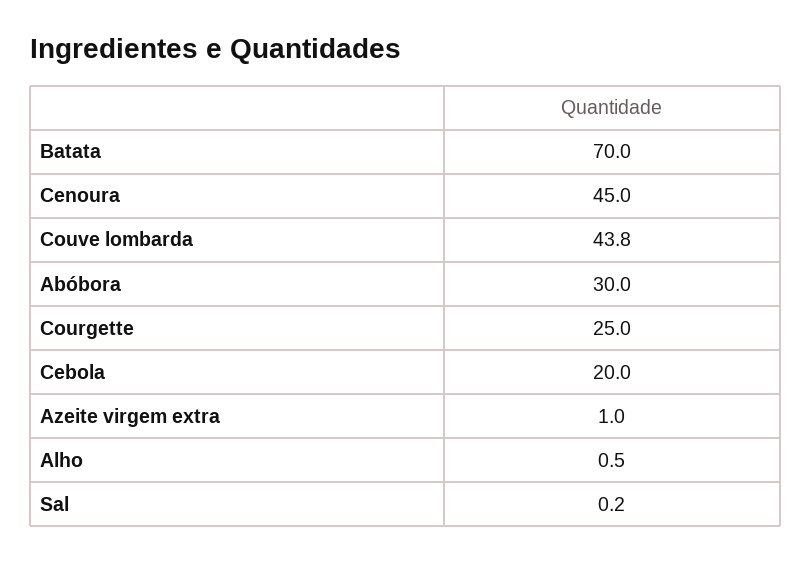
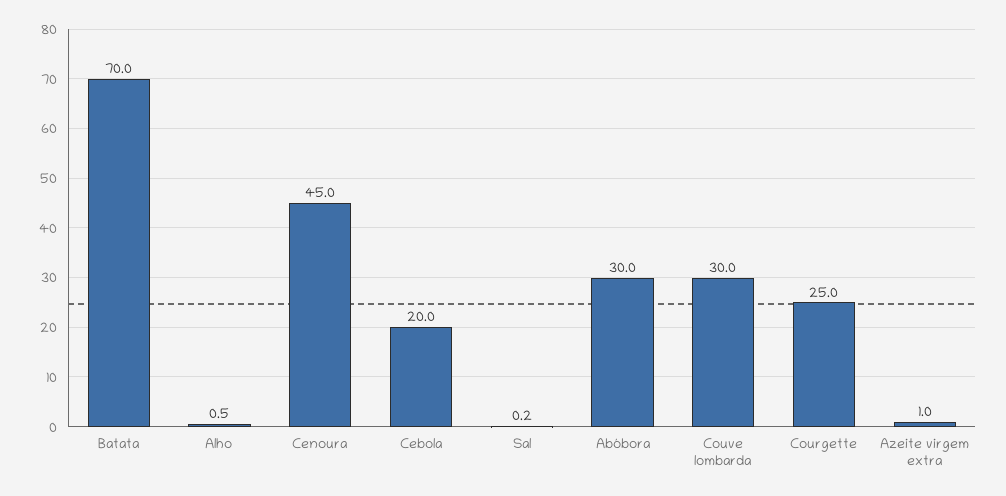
Couve lombarda: 43.8 -> 30

